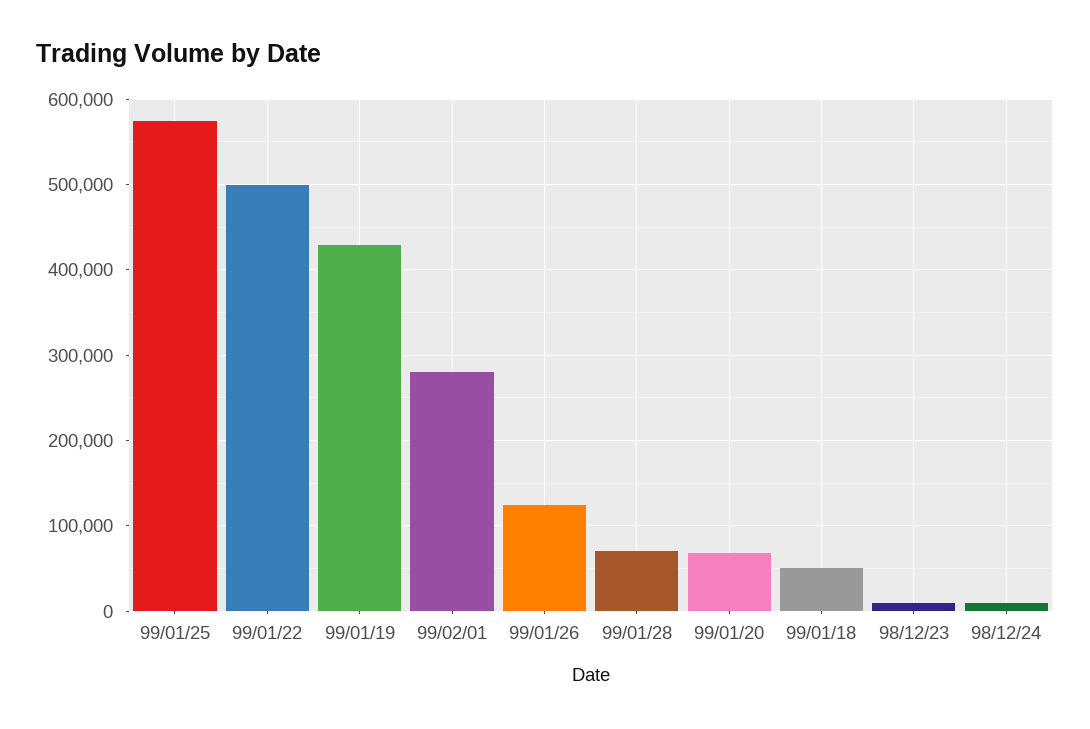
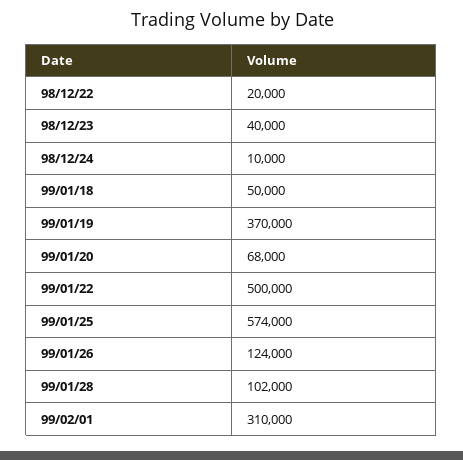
99/01/19: 430000 -> 370000
99/02/01: 280000 -> 310000
99/01/28: 70000 -> 102000
98/12/23: 10000 -> 40000
98/12/22: none -> 20000

